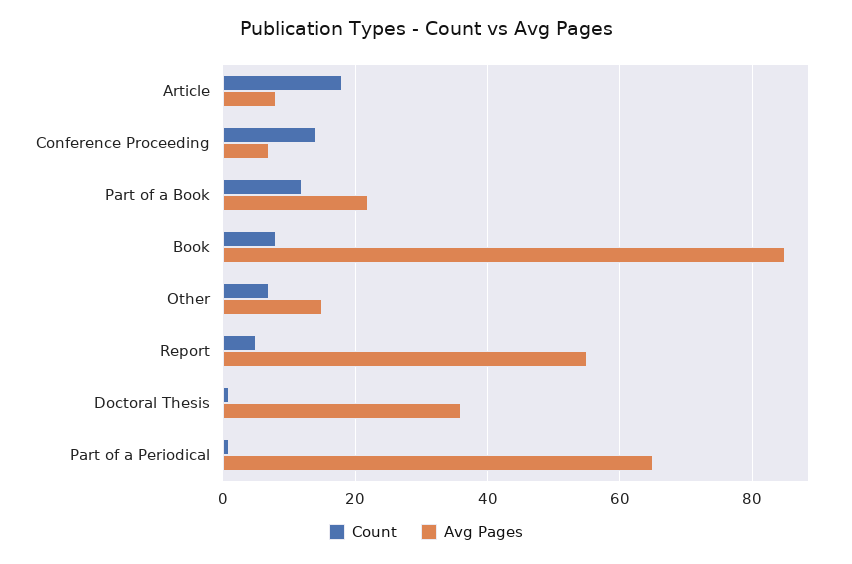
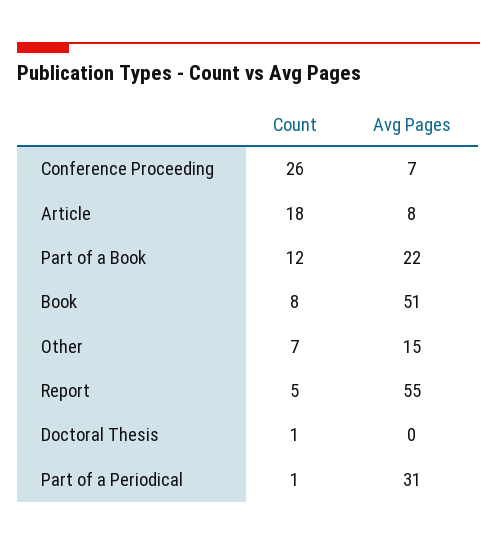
Count, Conference Proceeding: 15 -> 26
Avg Pages, Book: 85 -> 51
Avg Pages, Doctoral Thesis: 35 -> 0
Avg Pages, Part of a Periodical: 65 -> 31

